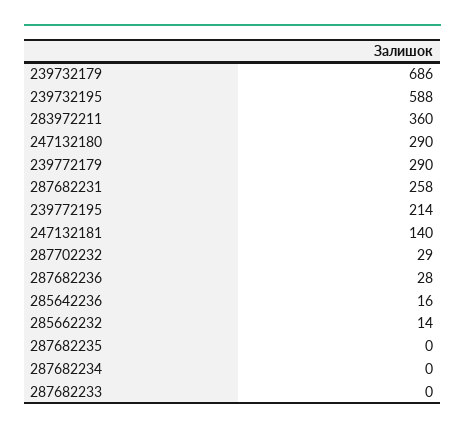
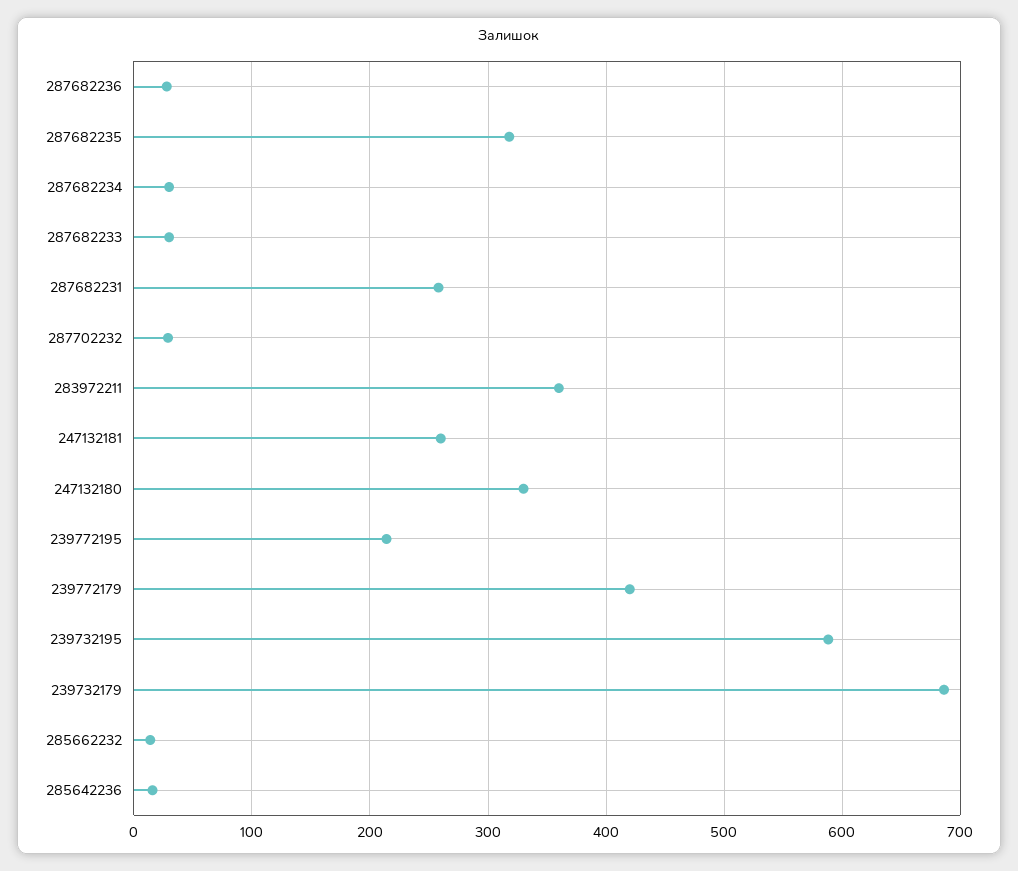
247132180: 290 -> 330
239772179: 290 -> 420
247132181: 140 -> 260
287682235: 0 -> 320
287682234: 0 -> 30
287682233: 0 -> 30

